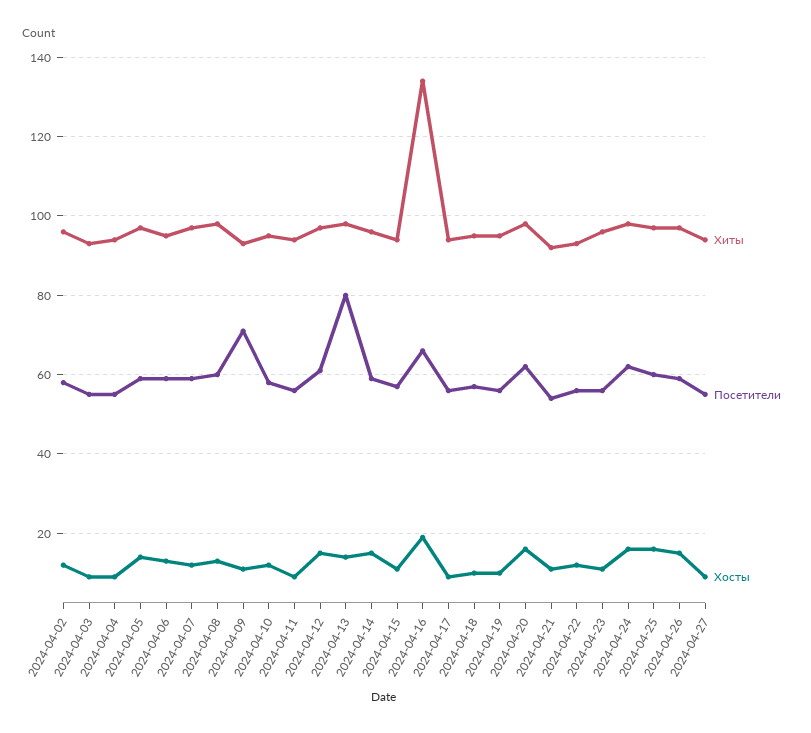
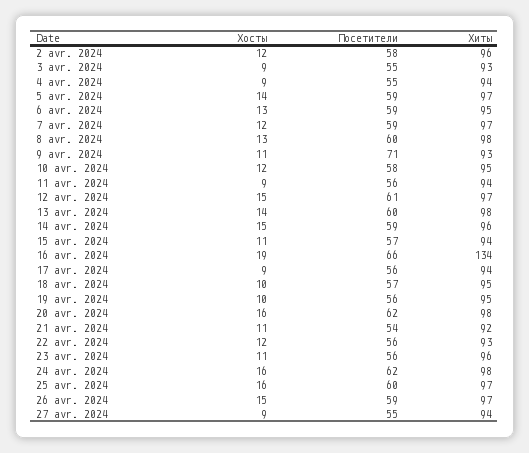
Посетители, 2024-04-13: 80 -> 60

